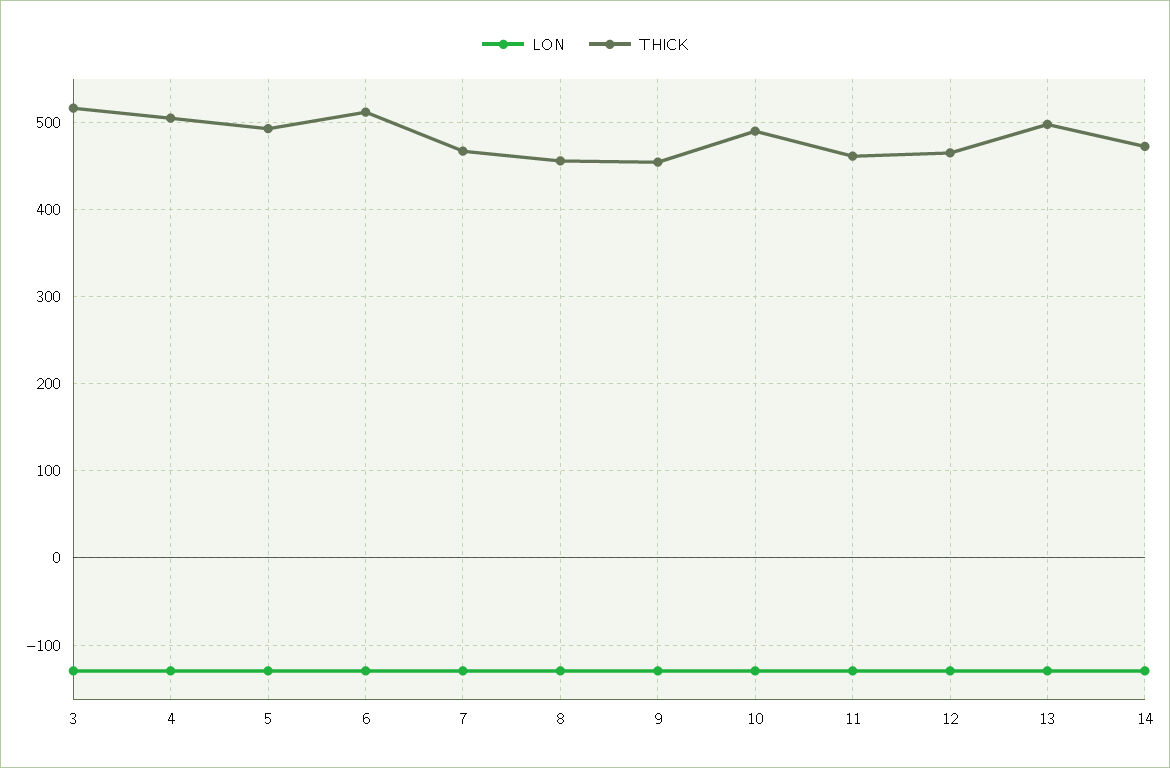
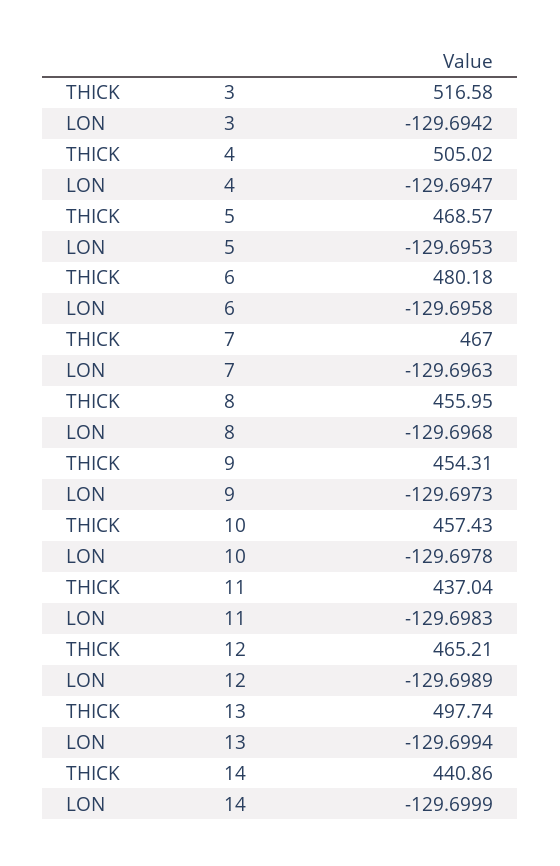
THICK, 5: 490 -> 468.57
THICK, 6: 510 -> 480.18
THICK, 10: 490 -> 457.43
THICK, 11: 460 -> 437.04
THICK, 14: 470 -> 440.86

